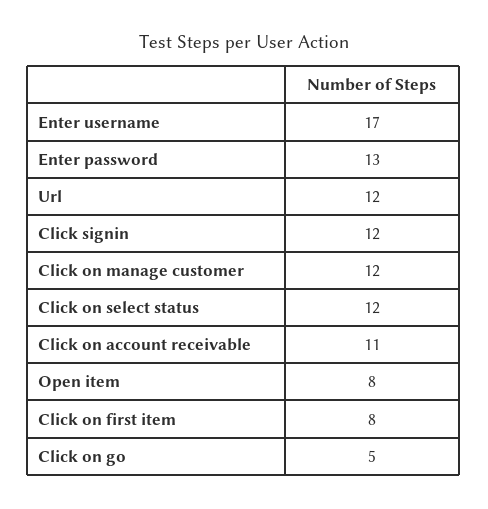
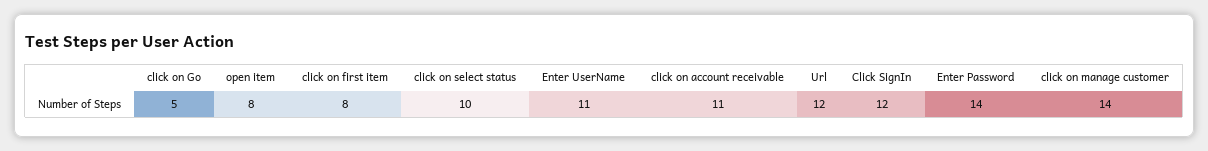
Enter username: 17 -> 11
Enter password: 13 -> 14
Click on manage customer: 12 -> 14
Click on select status: 12 -> 10

